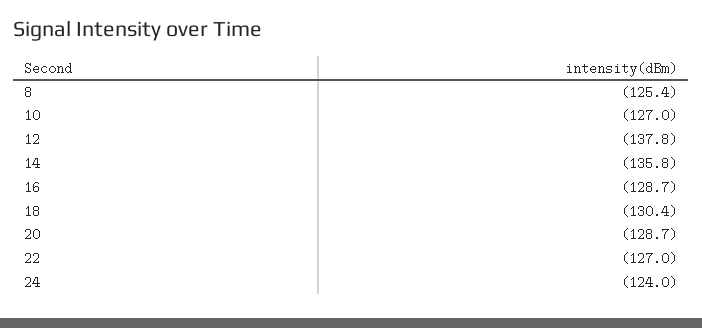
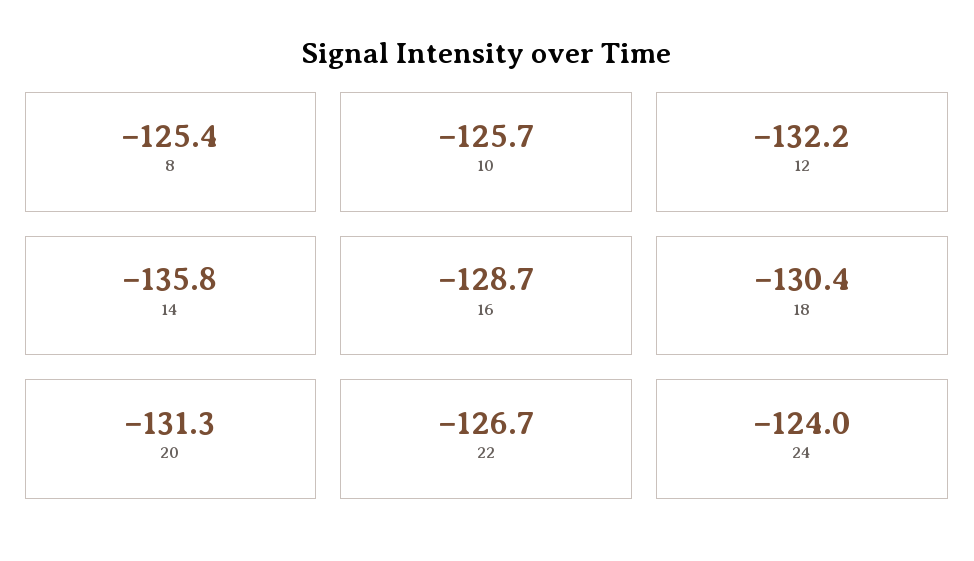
10: -127 -> -125.7
12: -137.8 -> -132.2
20: -128.7 -> -131.3
22: -127 -> -126.7

